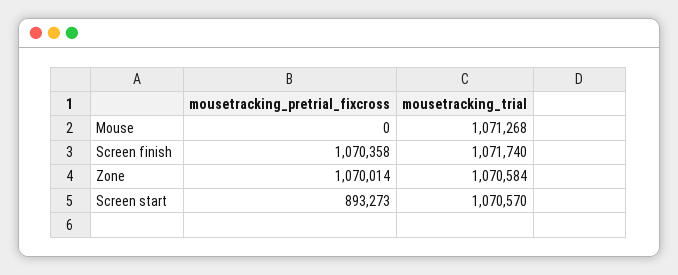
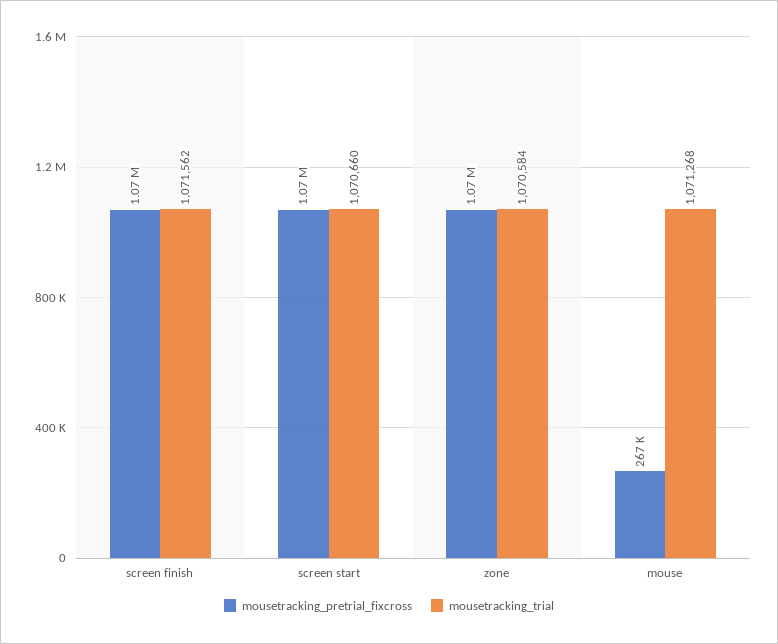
mousetracking_pretrial_fixcross, Mouse: 0 -> 267000
mousetracking_trial, Screen finish: 1071740 -> 1071562
mousetracking_pretrial_fixcross, Screen start: 893273 -> 1070000
mousetracking_trial, Screen start: 1070570 -> 1070660

